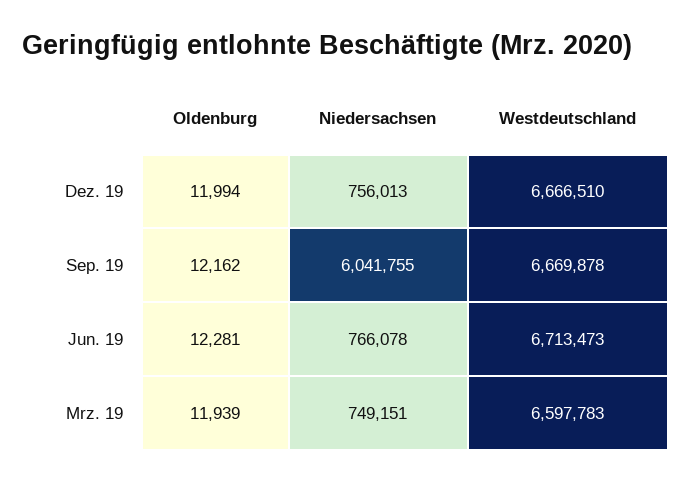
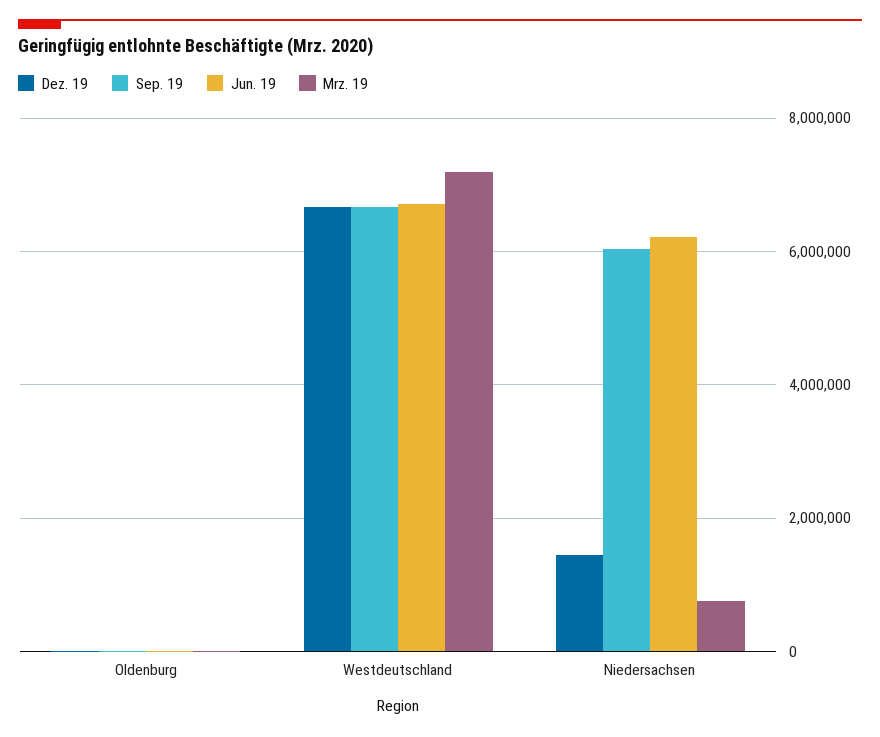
Dez. 19, Niedersachsen: 756013 -> 1400000
Jun. 19, Niedersachsen: 766078 -> 6200000
Mrz. 19, Westdeutschland: 6597783 -> 7200000

